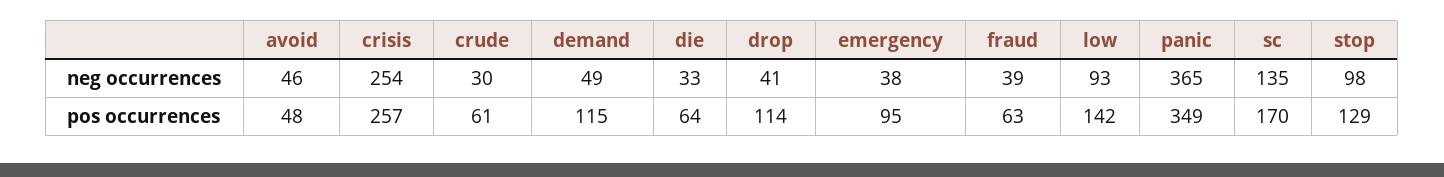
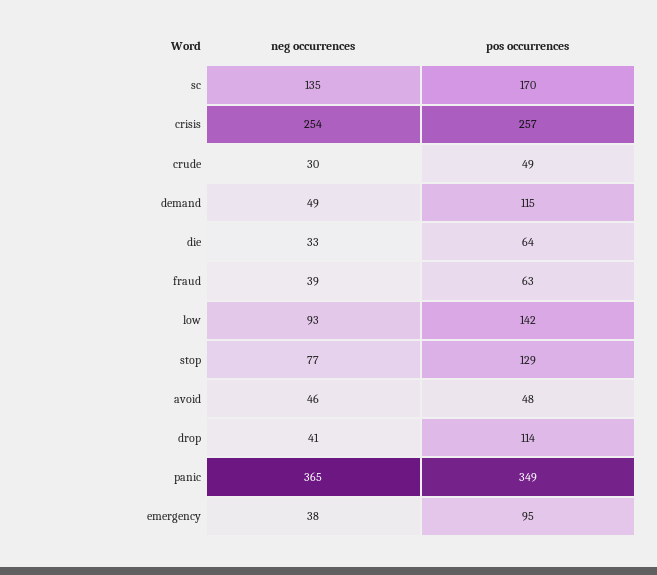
stop, neg occurrences: 98 -> 77
crude, pos occurrences: 61 -> 49

